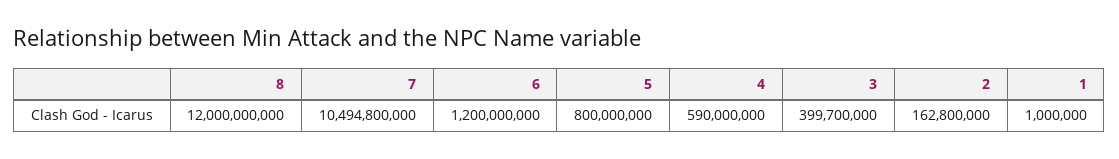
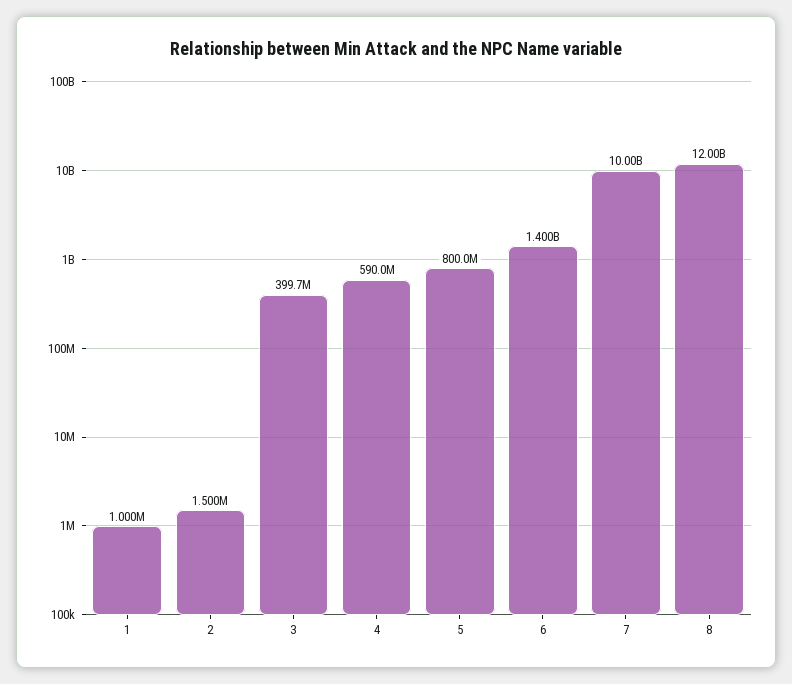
7: 10494800000 -> 10000000000
6: 1200000000 -> 1400000000
2: 162800000 -> 1500000

